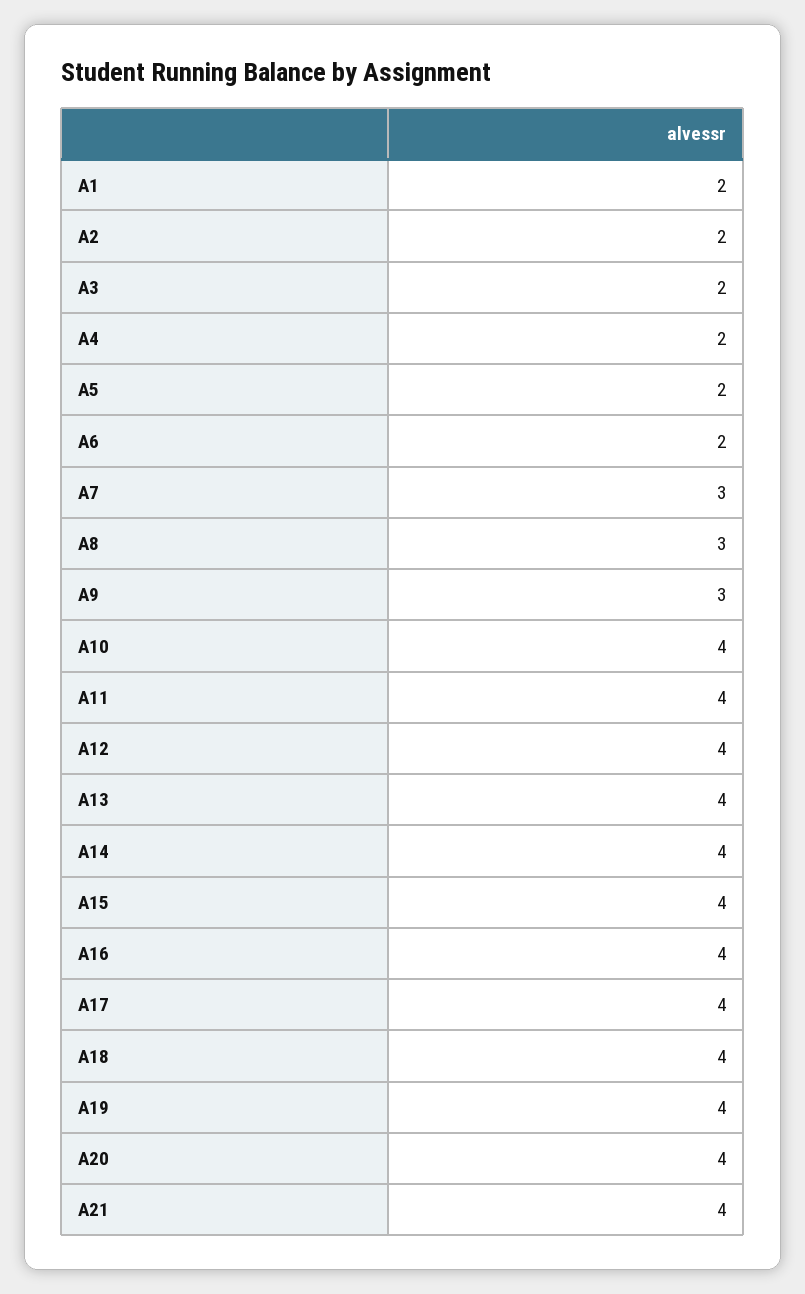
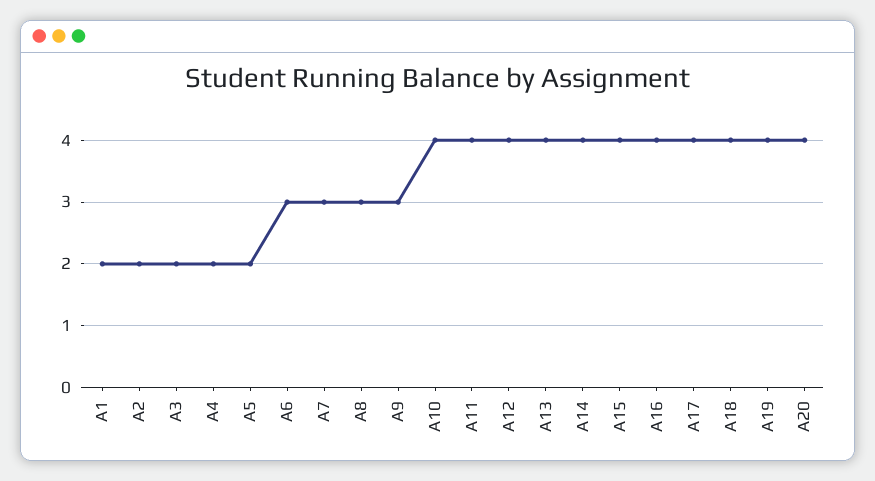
A6: 2 -> 3
A21: 4 -> none

